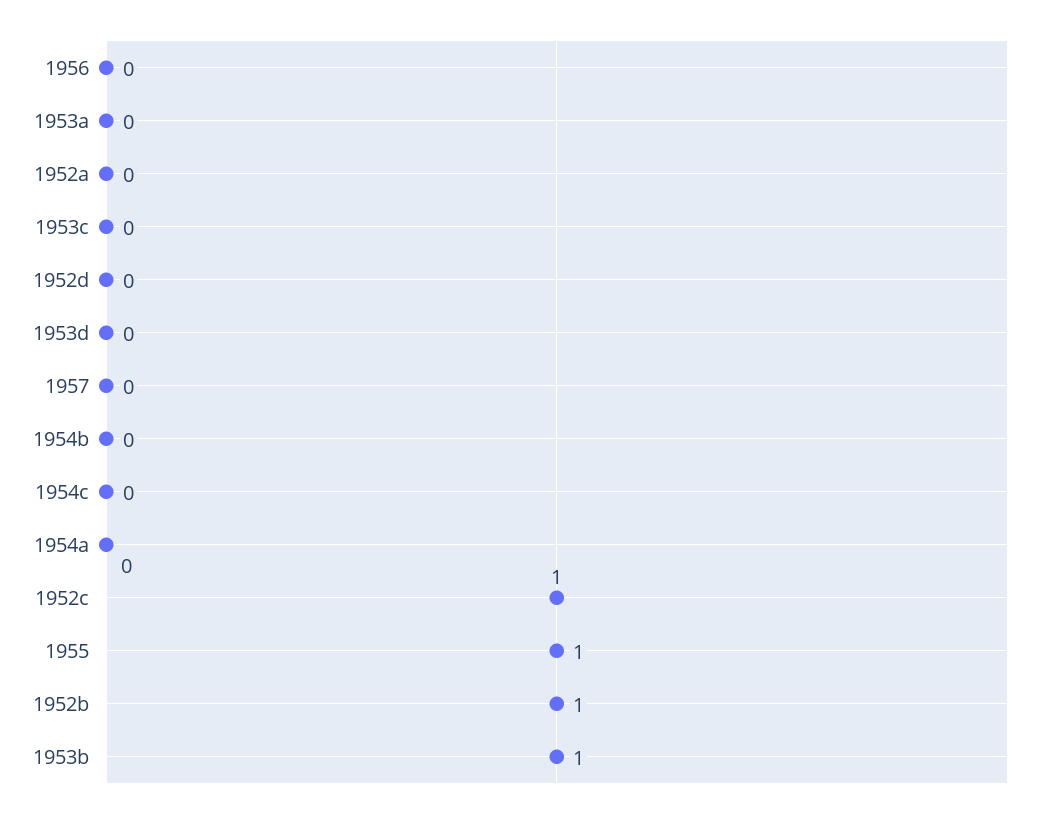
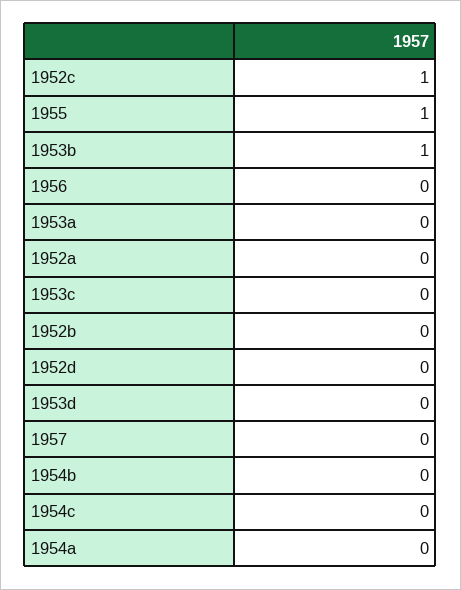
1952b: 1 -> 0

